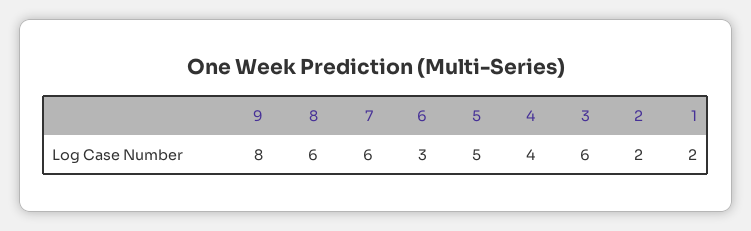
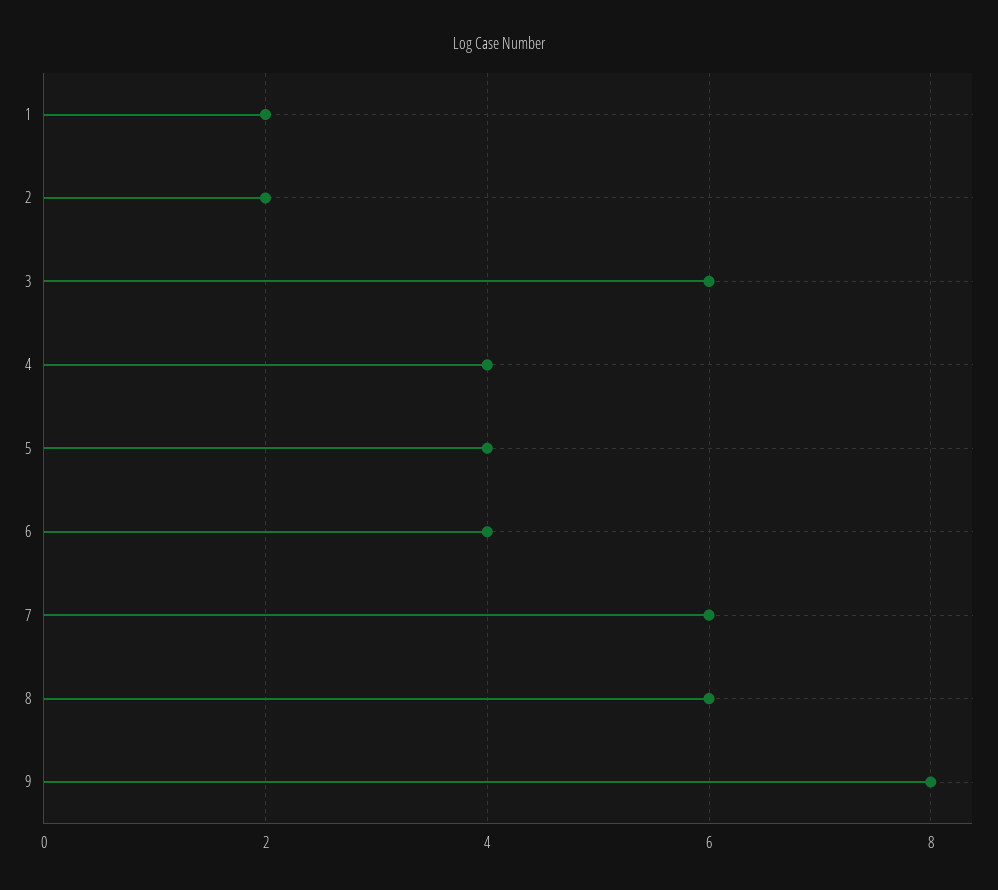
6: 3 -> 4
5: 5 -> 4

